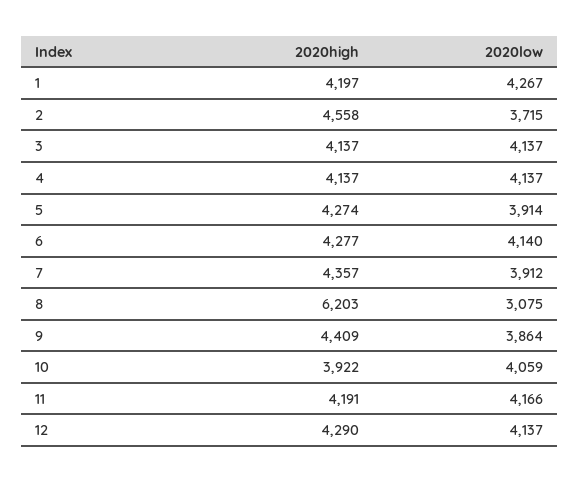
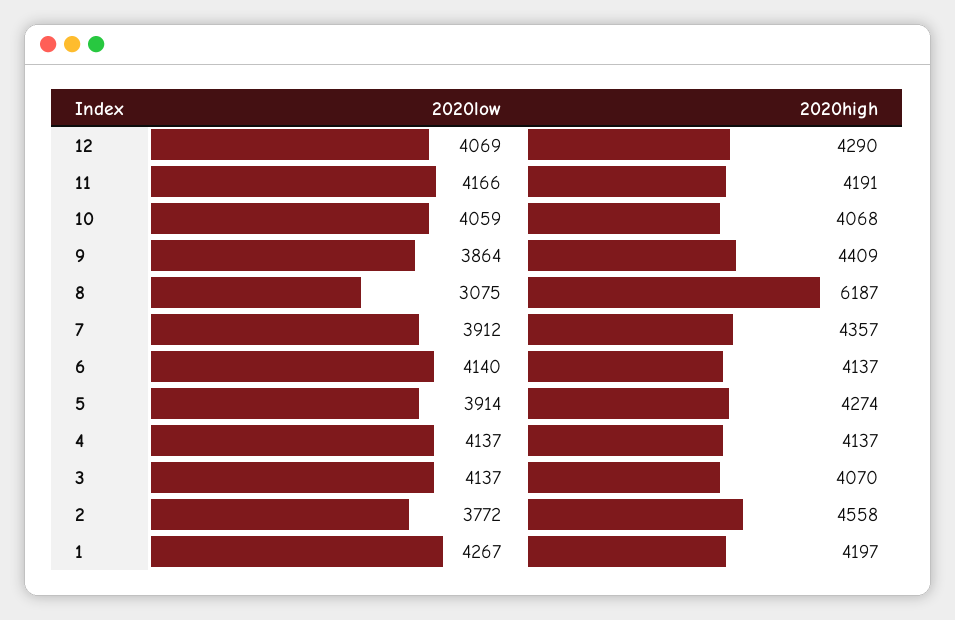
2020low, 2: 3715 -> 3772
2020high, 3: 4137 -> 4070
2020high, 6: 4277 -> 4137
2020high, 8: 6203 -> 6187
2020high, 10: 3922 -> 4068
2020low, 12: 4137 -> 4069

